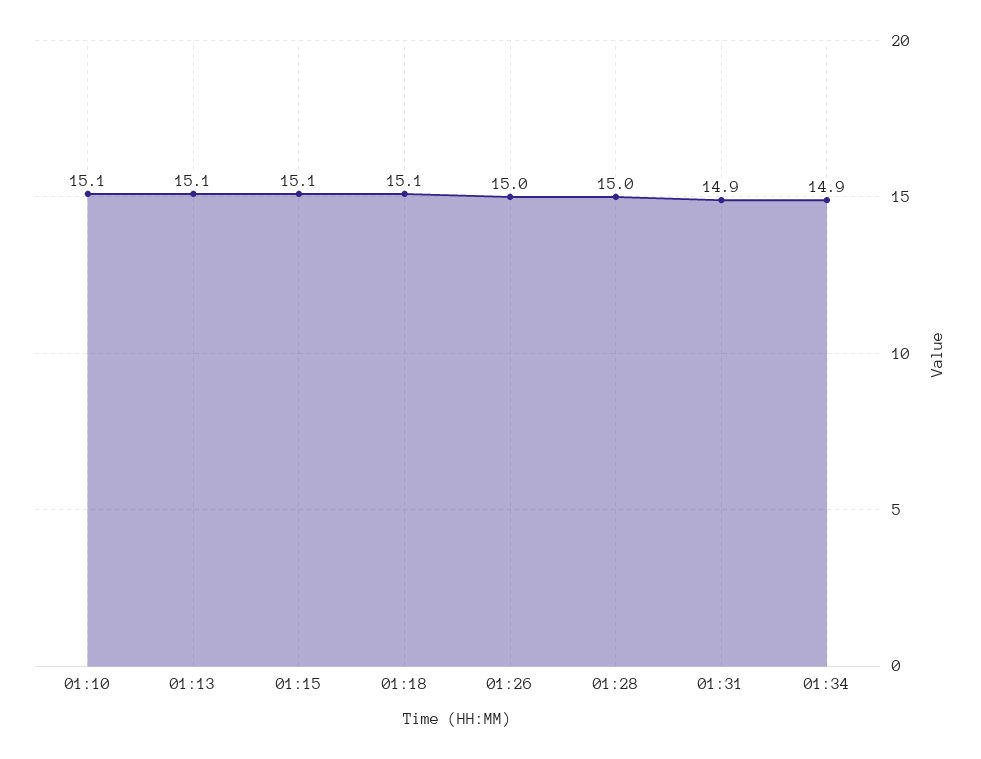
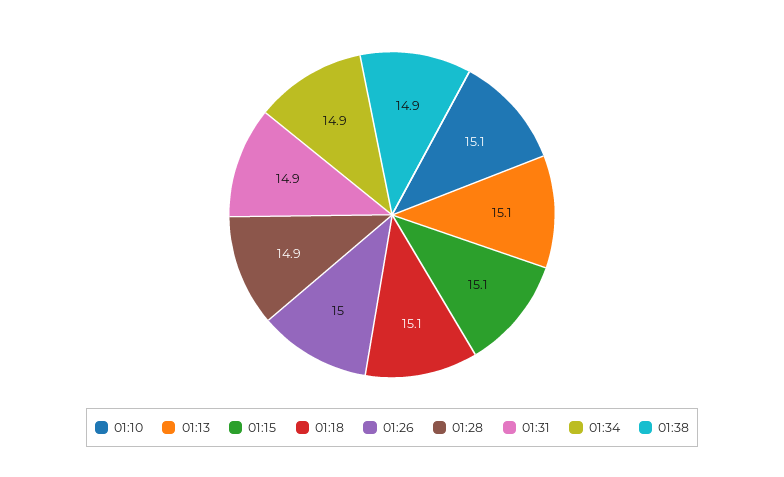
01:28: 15 -> 14.9
01:38: none -> 14.9

